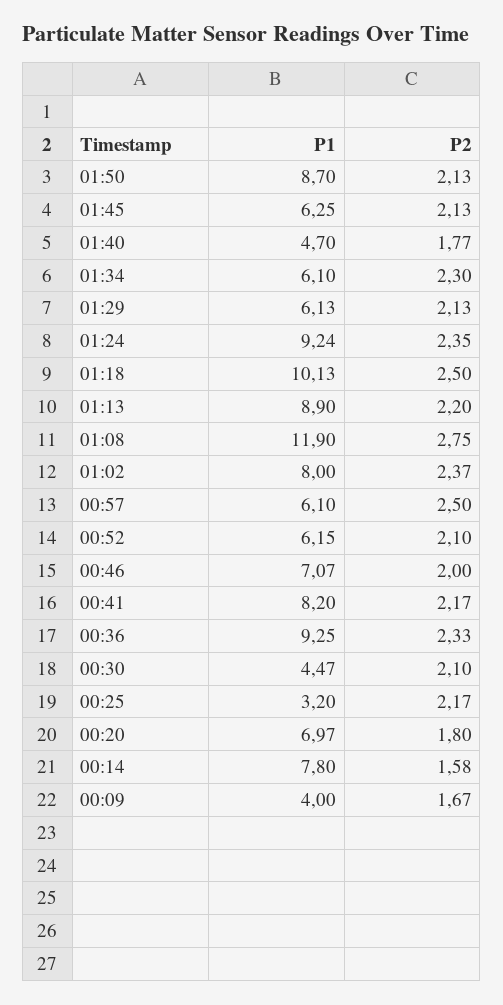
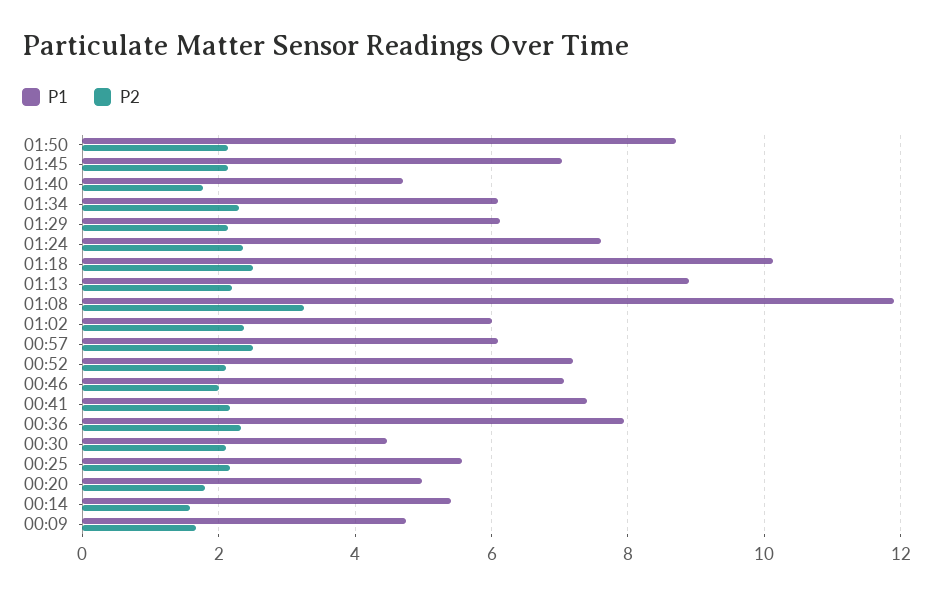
P1, 01:45: 6.25 -> 7
P1, 01:24: 9.24 -> 7.6
P2, 01:08: 2.75 -> 3.2
P1, 01:02: 8 -> 6
P1, 00:52: 6.15 -> 7.2
P1, 00:41: 8.2 -> 7.4
P1, 00:36: 9.25 -> 8
P1, 00:25: 3.2 -> 5.6
P1, 00:20: 6.97 -> 5
P1, 00:14: 7.8 -> 5.4
P1, 00:09: 4 -> 4.8

